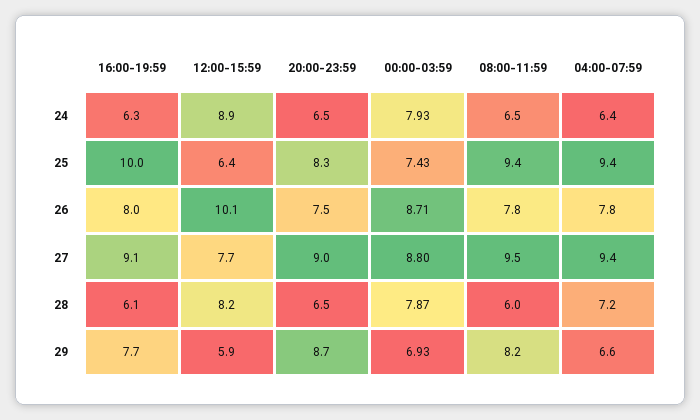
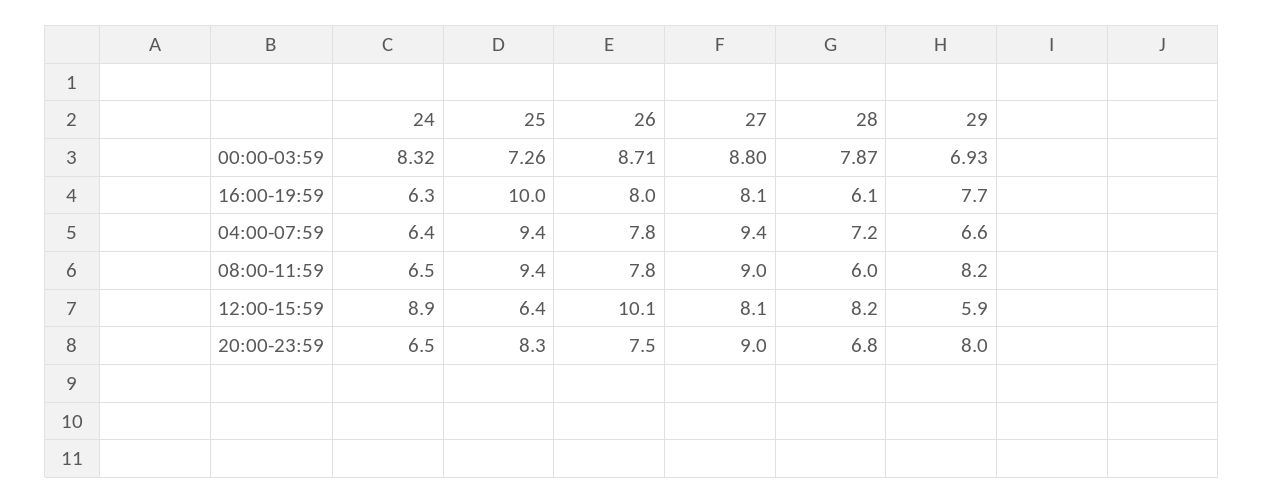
00:00-03:59, 24: 7.93 -> 8.32
00:00-03:59, 25: 7.43 -> 7.26
16:00-19:59, 27: 9.1 -> 8.1
12:00-15:59, 27: 7.7 -> 8.1
08:00-11:59, 27: 9.5 -> 9
20:00-23:59, 28: 6.5 -> 6.8
20:00-23:59, 29: 8.7 -> 8

